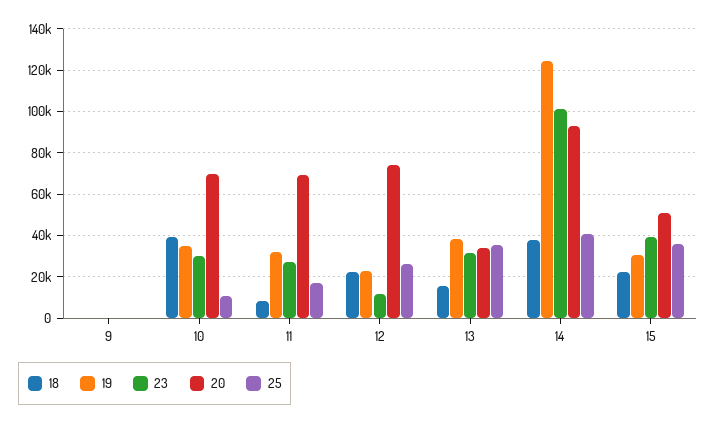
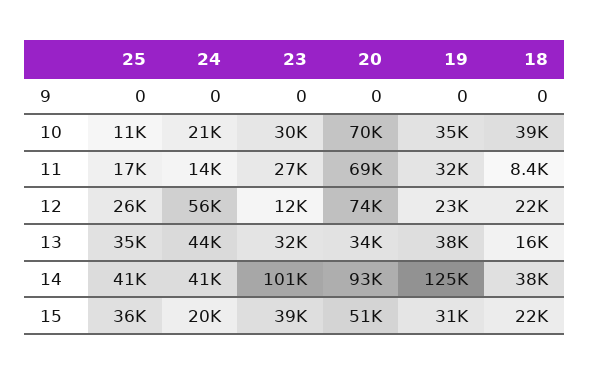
24, 9: none -> 0
24, 10: none -> 21000
24, 11: none -> 14000
24, 12: none -> 56000
24, 13: none -> 44000
24, 14: none -> 41000
24, 15: none -> 20000

